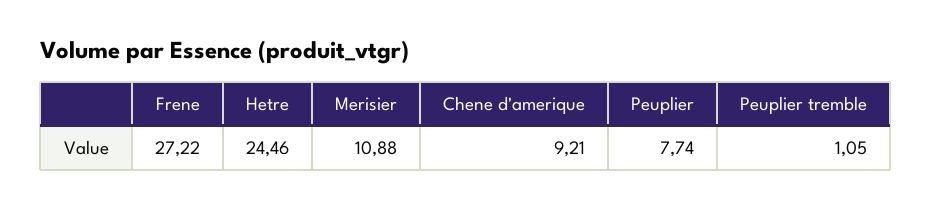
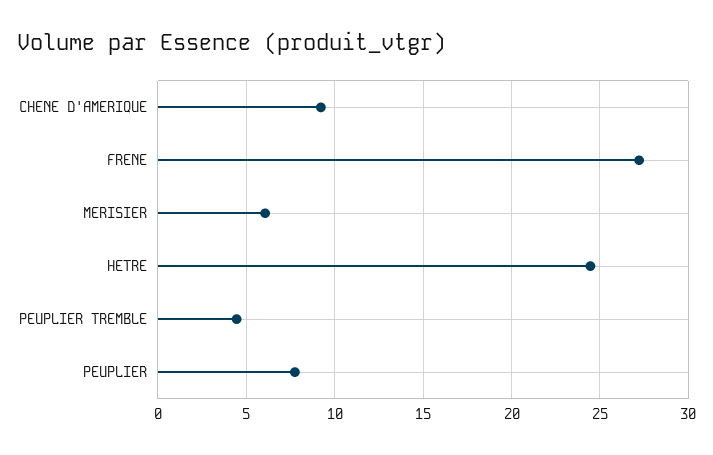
Merisier: 10.88 -> 6
Peuplier tremble: 1.05 -> 4.5

